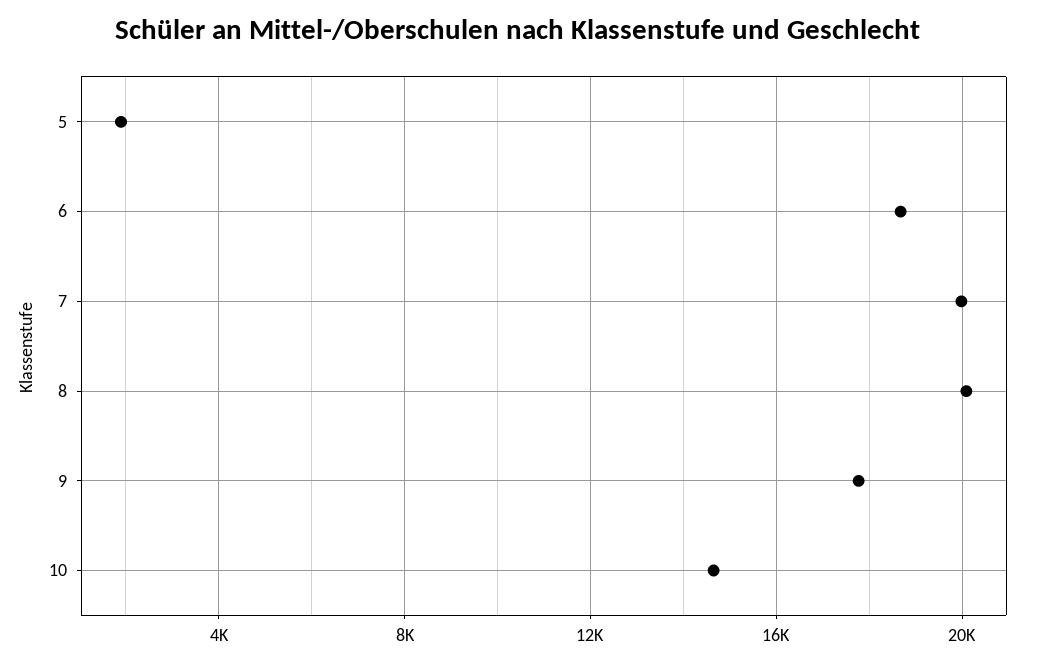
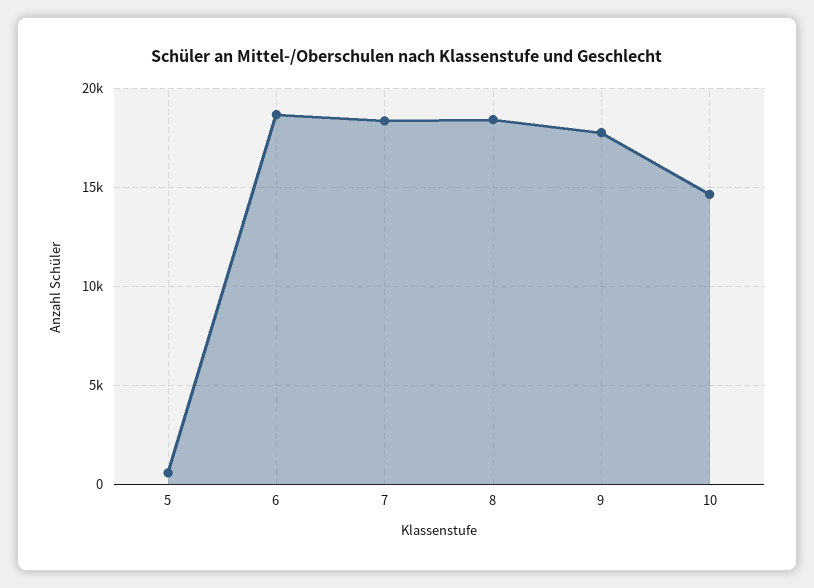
5: 2000 -> 500
7: 20000 -> 18500
8: 20000 -> 18500

